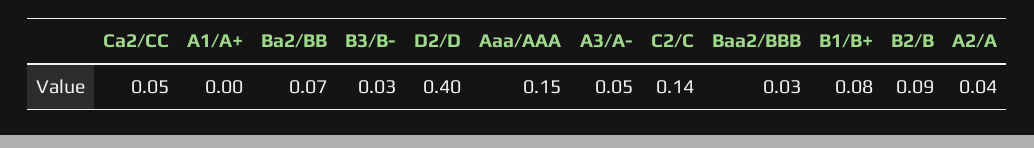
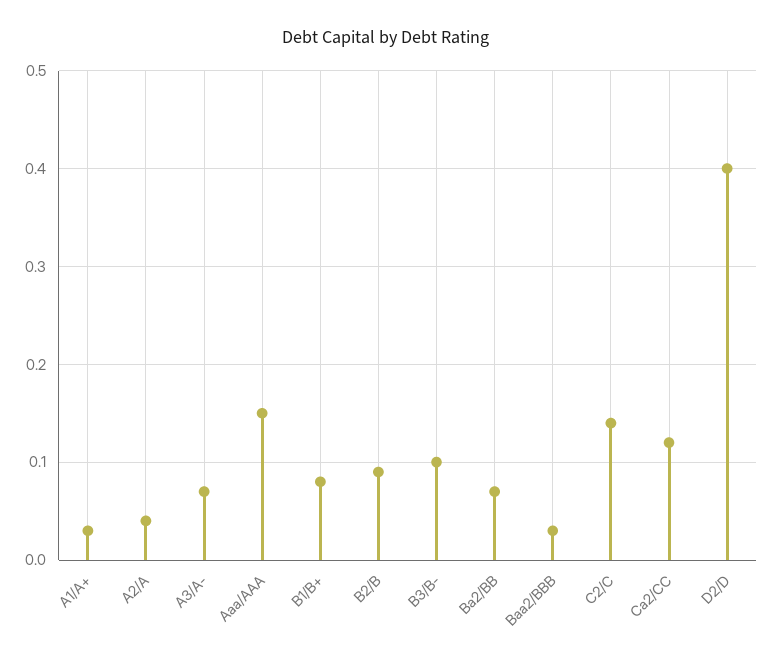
Ca2/CC: 0.05 -> 0.12
A1/A+: 0 -> 0.03
B3/B-: 0.03 -> 0.1
A3/A-: 0.05 -> 0.07

